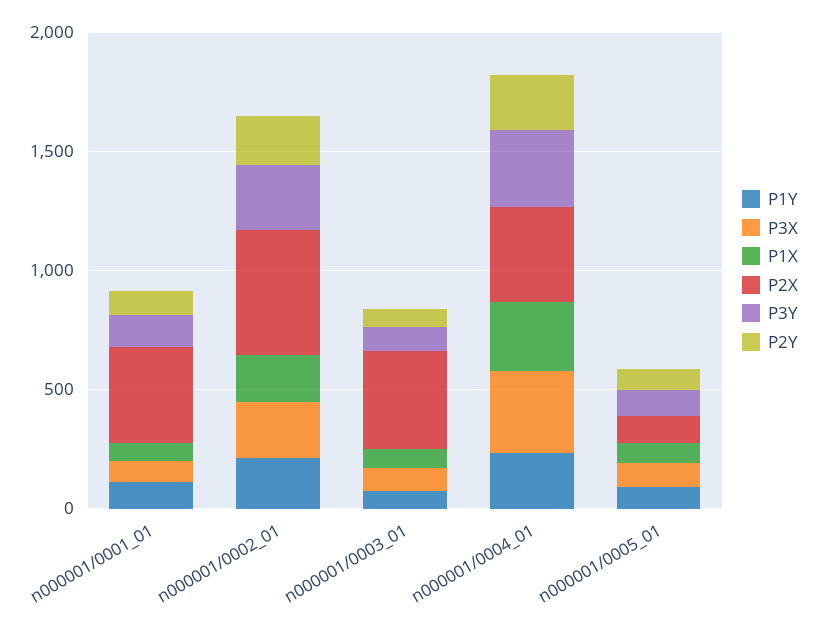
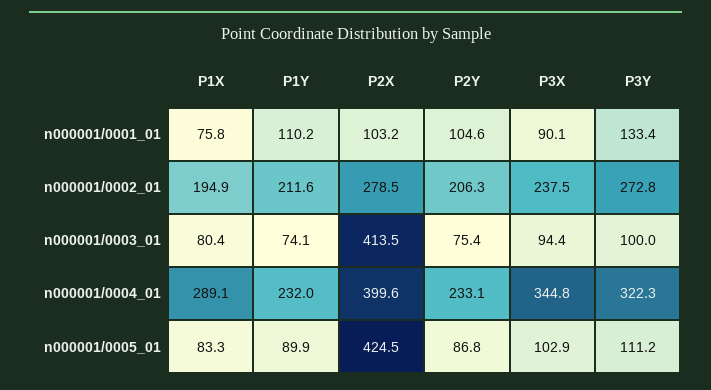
P2X, n000001/0001_01: 400 -> 103.2
P2X, n000001/0002_01: 500 -> 278.5
P2X, n000001/0005_01: 100 -> 424.5

